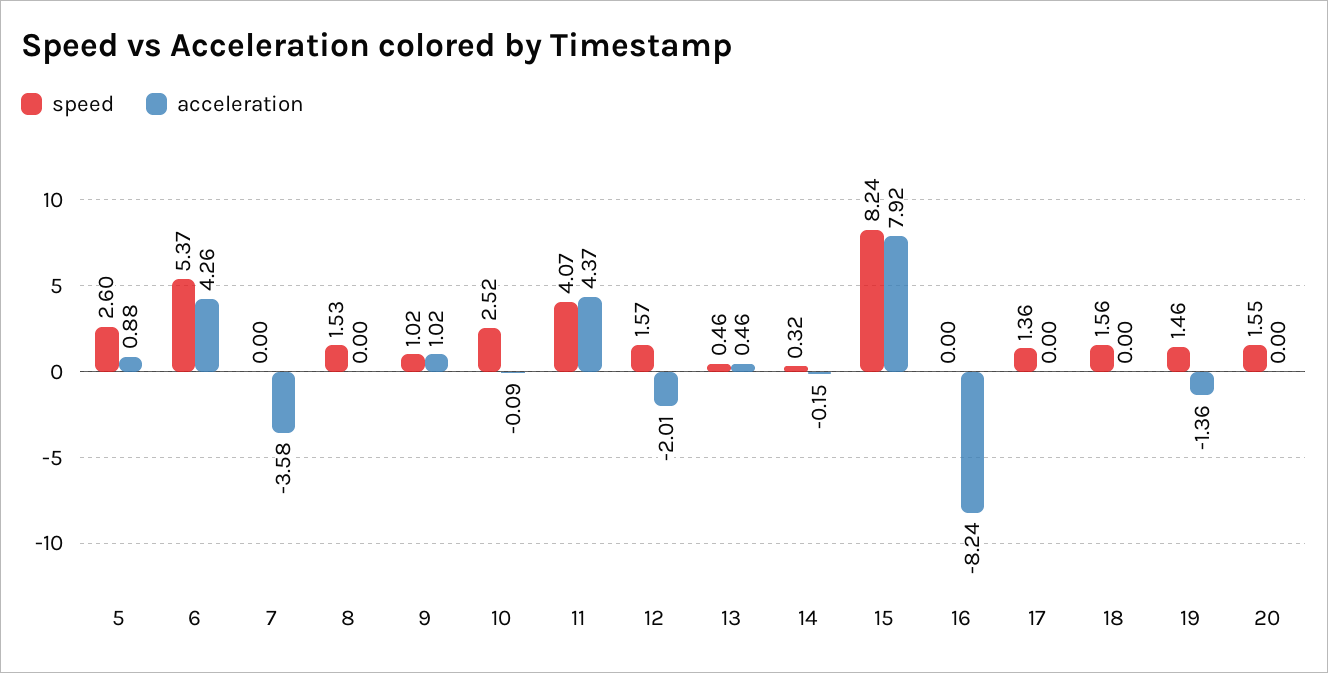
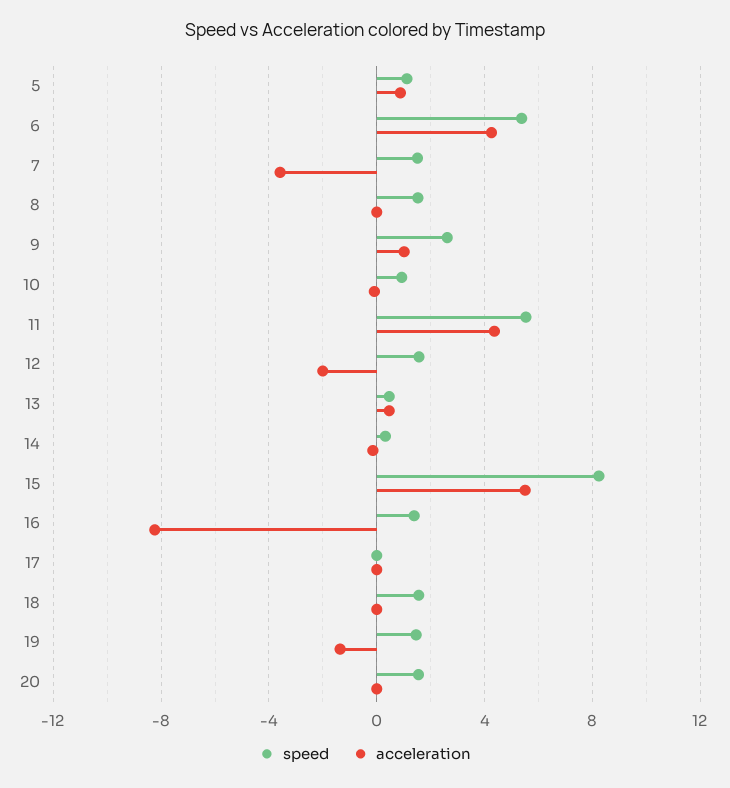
speed, 5: 2.6 -> 1
speed, 7: 0 -> 1.5
speed, 9: 1.02 -> 2.5
speed, 10: 2.52 -> 1
speed, 11: 4.07 -> 5.5
acceleration, 15: 7.92 -> 5.5
speed, 16: 0 -> 1.5
speed, 17: 1.36 -> 0

